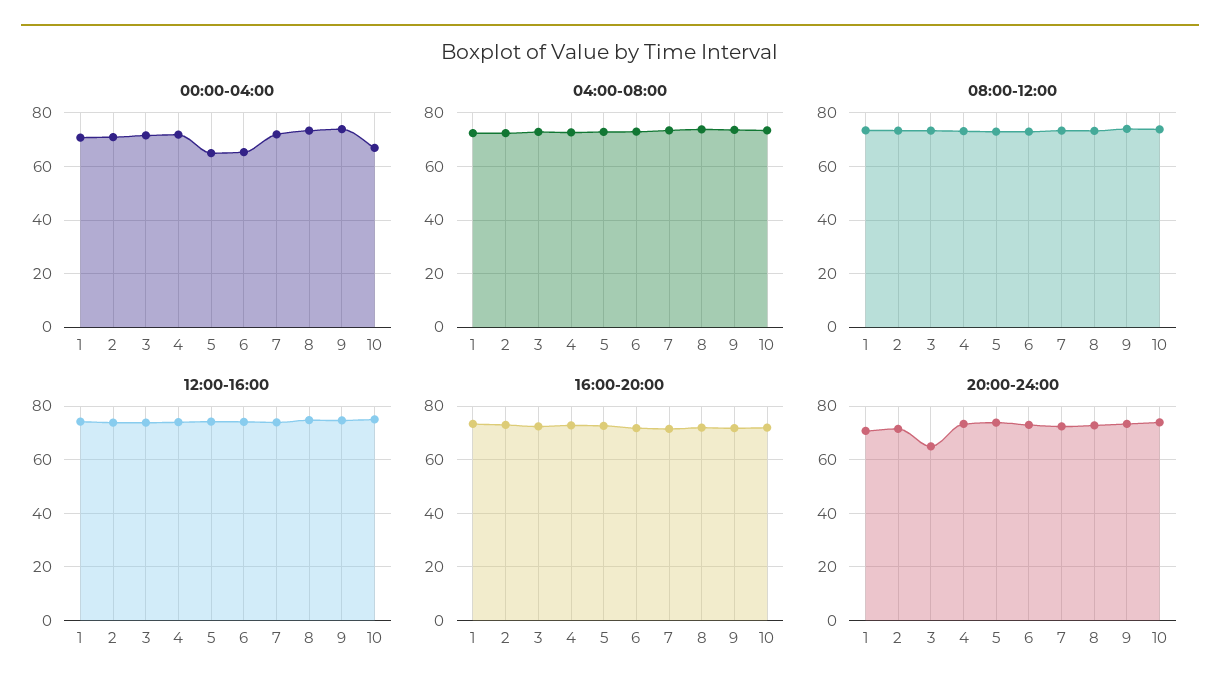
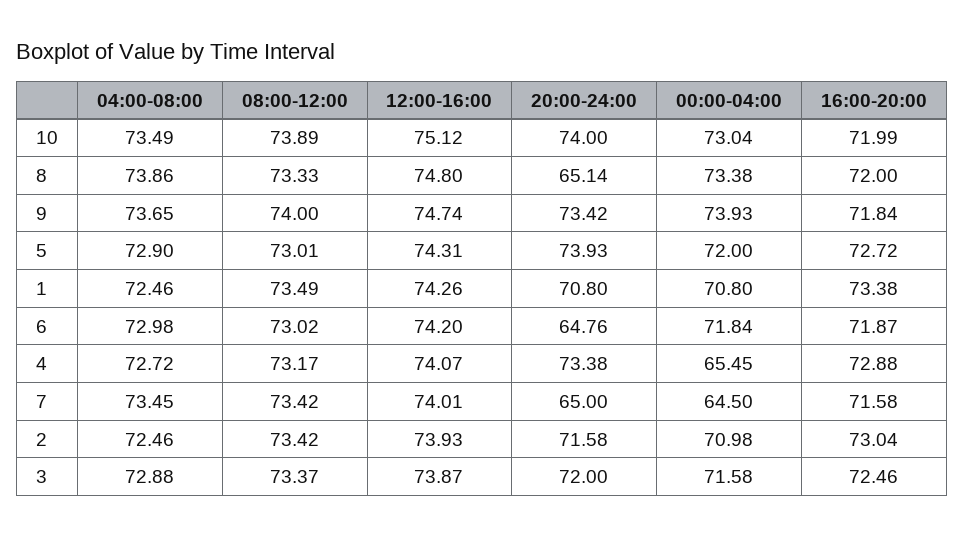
00:00-04:00, 4: 72.5 -> 65.45
00:00-04:00, 5: 65 -> 72
00:00-04:00, 6: 65 -> 71.84
00:00-04:00, 7: 72.5 -> 64.5
00:00-04:00, 10: 67.5 -> 73.04
20:00-24:00, 3: 65 -> 72
20:00-24:00, 6: 72.5 -> 64.76
20:00-24:00, 7: 72.5 -> 65
20:00-24:00, 8: 72.5 -> 65.14

